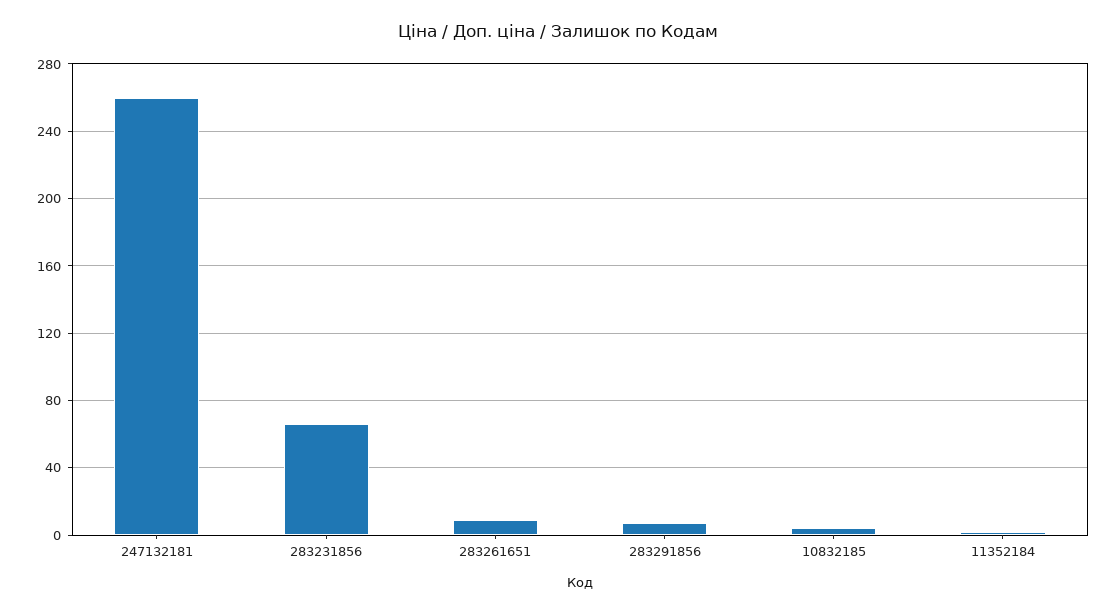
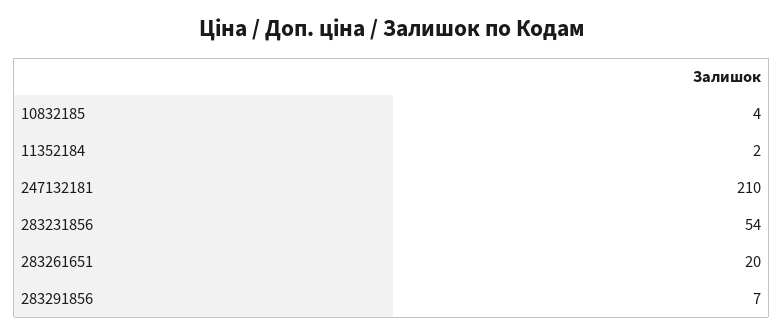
247132181: 260 -> 210
283231856: 65 -> 54
283261651: 10 -> 20

